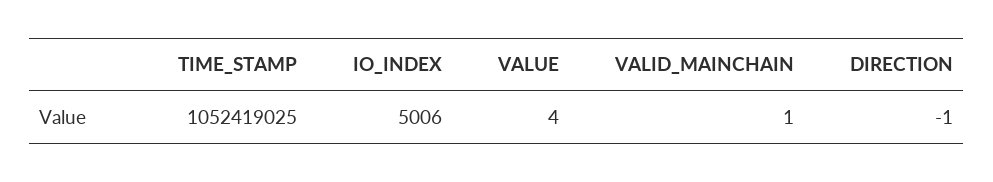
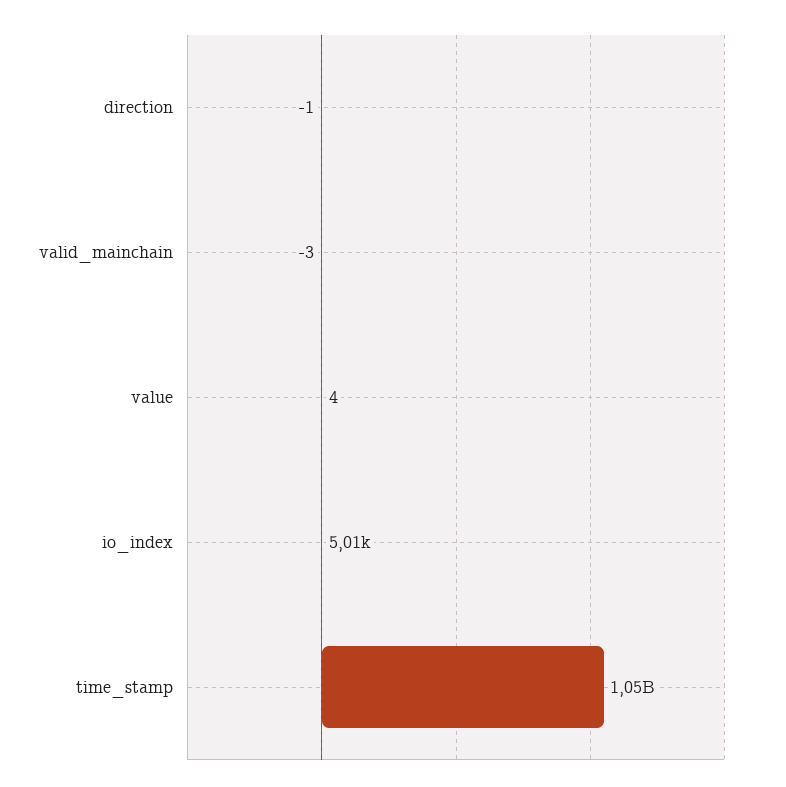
VALID_MAINCHAIN: 1 -> -3

